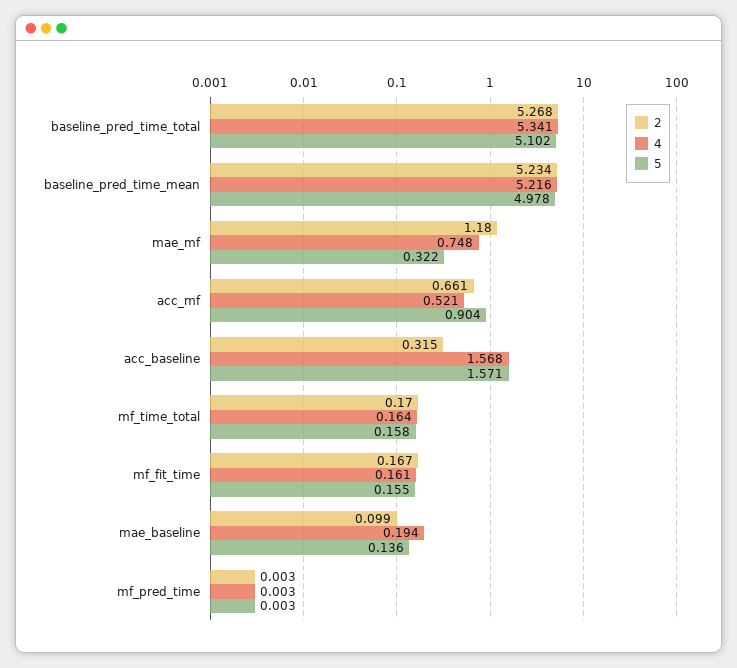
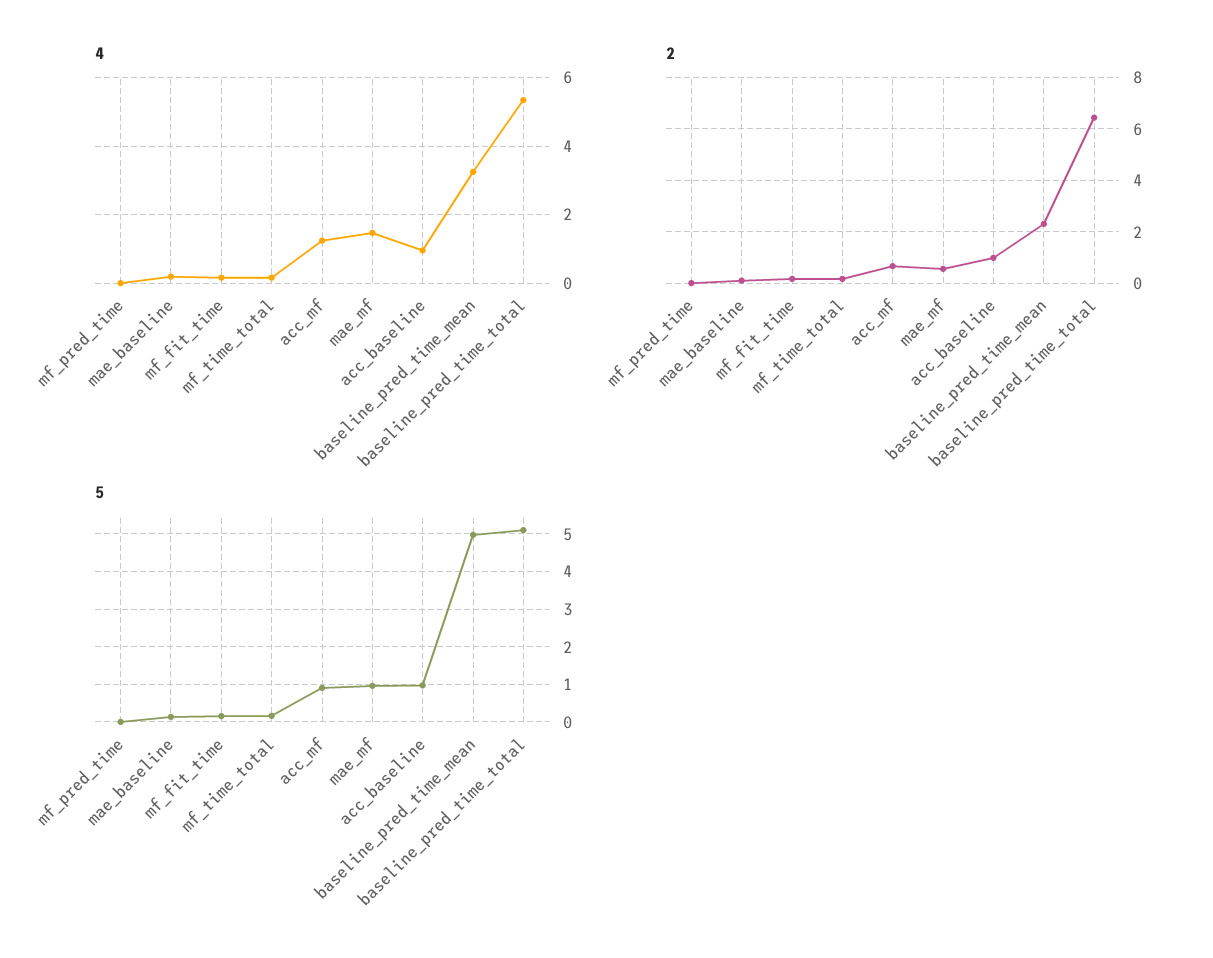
2, baseline_pred_time_total: 5.268 -> 6.5
2, baseline_pred_time_mean: 5.234 -> 2.25
4, baseline_pred_time_mean: 5.216 -> 3.2
2, mae_mf: 1.18 -> 0.5
4, mae_mf: 0.748 -> 1.4
5, mae_mf: 0.322 -> 1
4, acc_mf: 0.521 -> 1.2
2, acc_baseline: 0.315 -> 1
4, acc_baseline: 1.568 -> 1
5, acc_baseline: 1.571 -> 1

